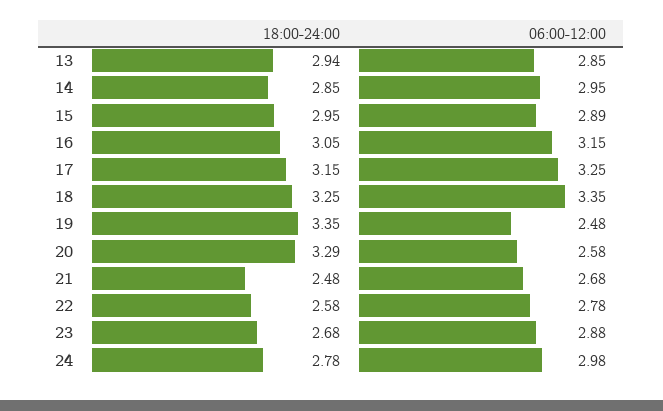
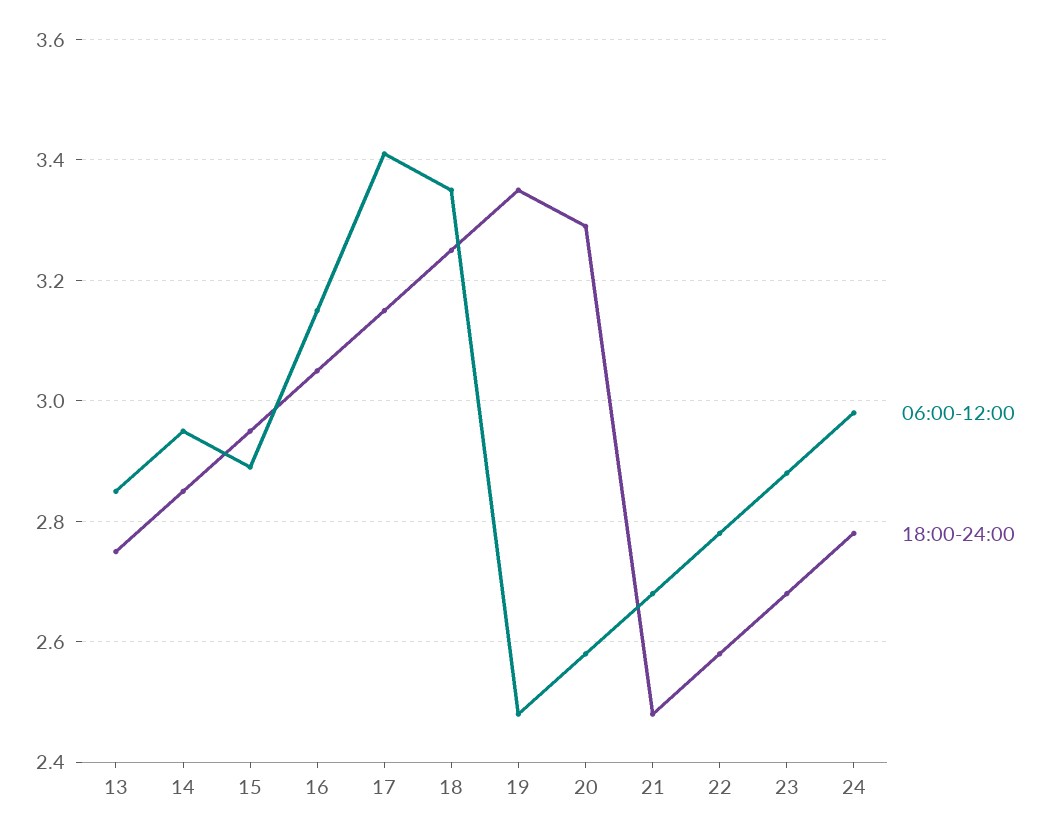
18:00-24:00, 13: 2.94 -> 2.75
06:00-12:00, 17: 3.25 -> 3.4

